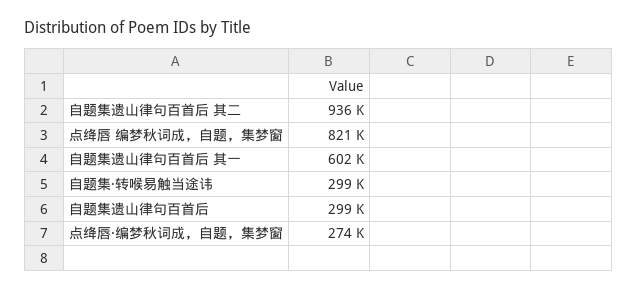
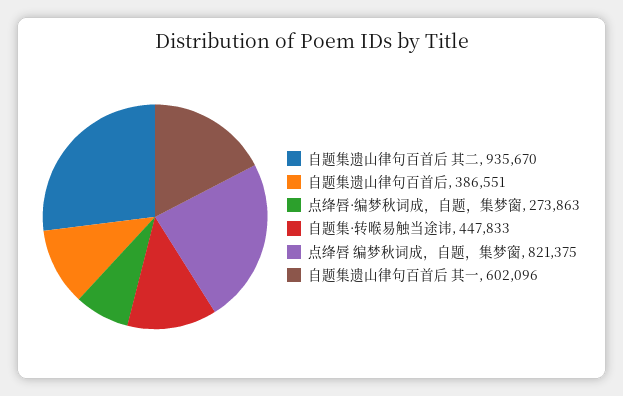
自题集·转喉易触当途讳: 299000 -> 447833
自题集遗山律句百首后: 299000 -> 386551

